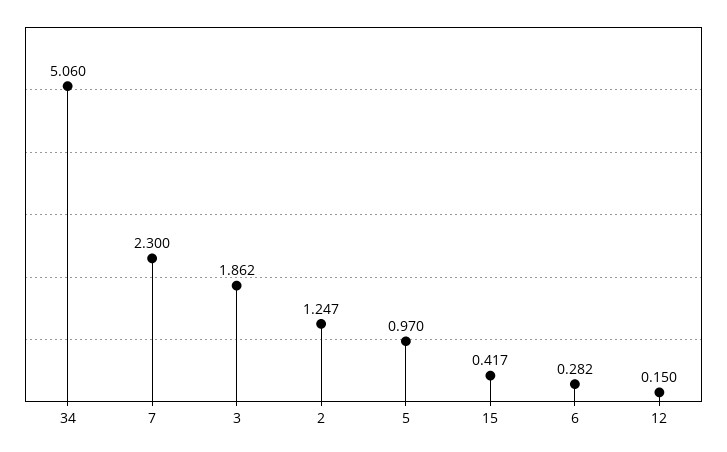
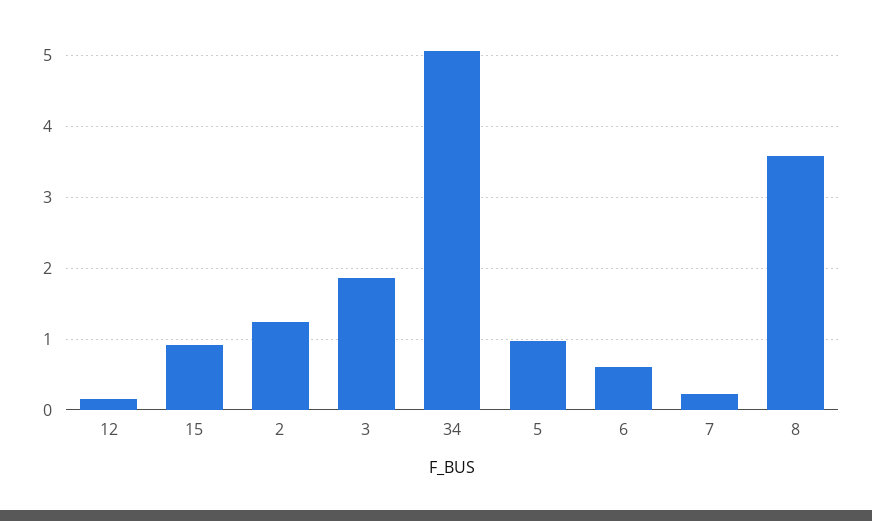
7: 2.3 -> 0.2
15: 0.417 -> 0.9
6: 0.282 -> 0.6
8: none -> 3.6

